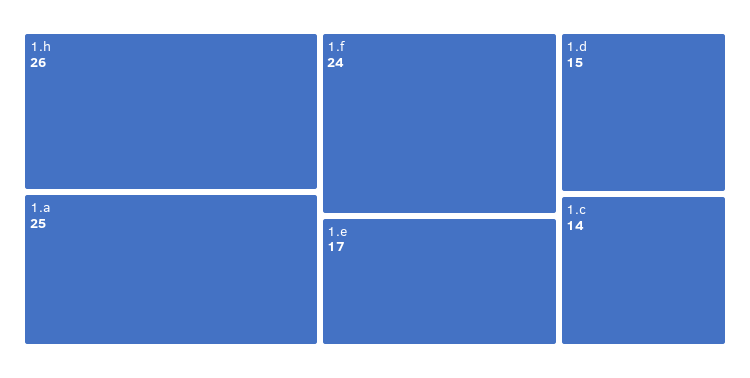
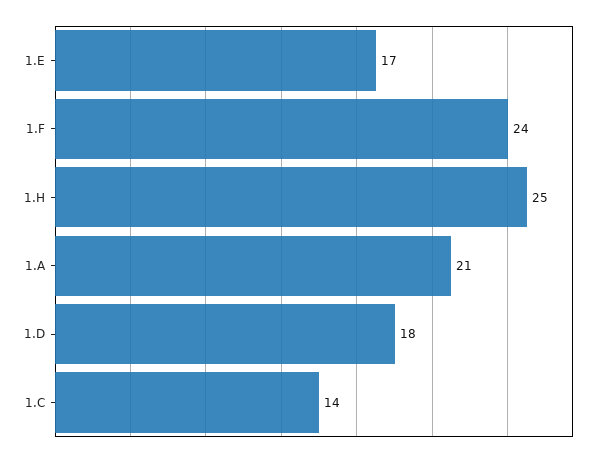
1.h: 26 -> 25
1.a: 25 -> 21
1.d: 15 -> 18

